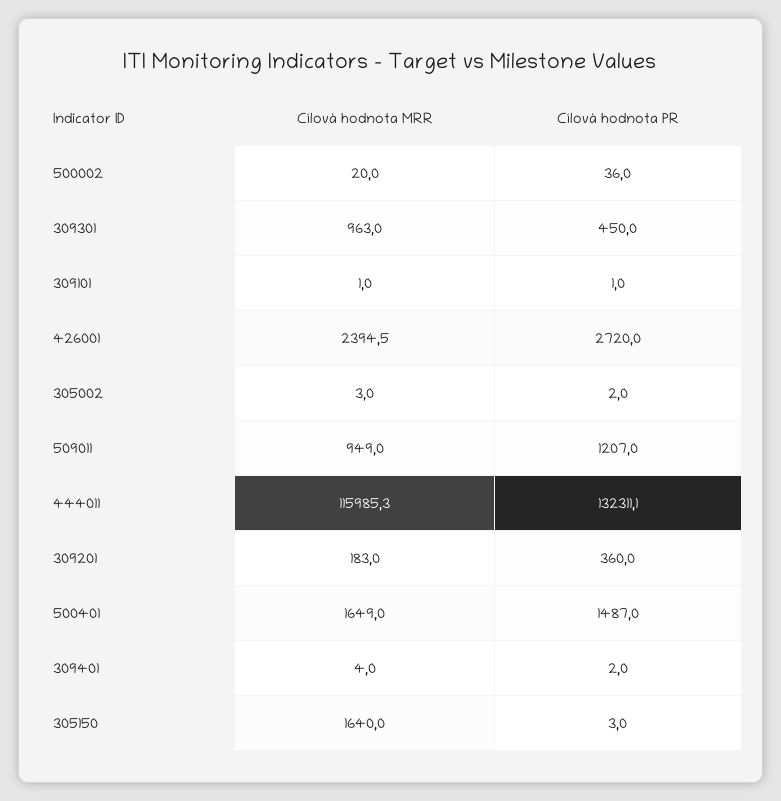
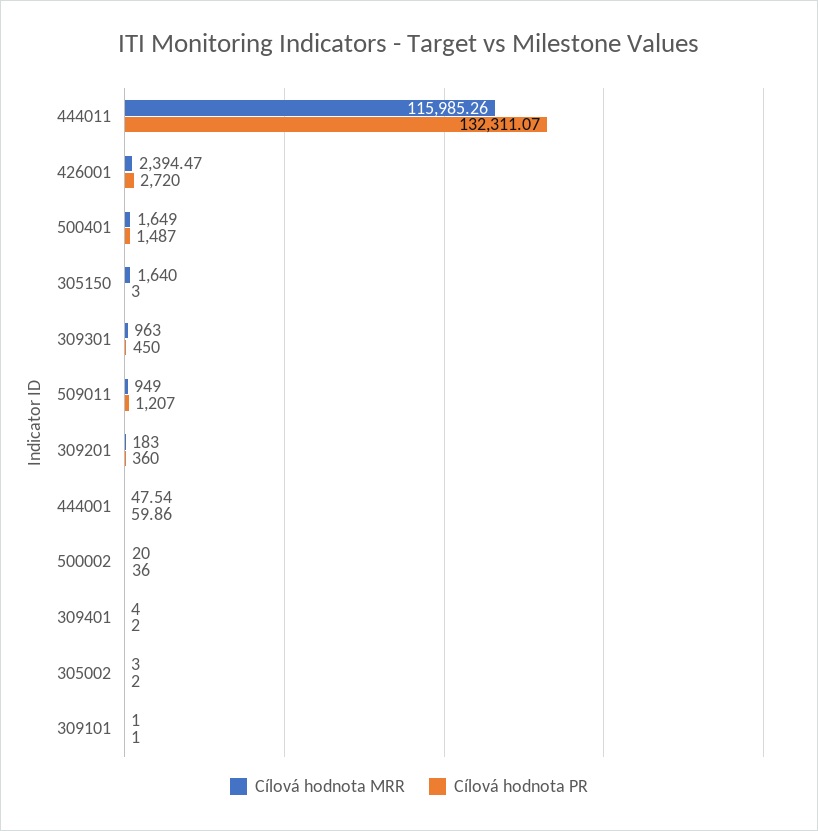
Cílová hodnota MRR, 444001: none -> 47.54
Cílová hodnota PR, 444001: none -> 59.86

